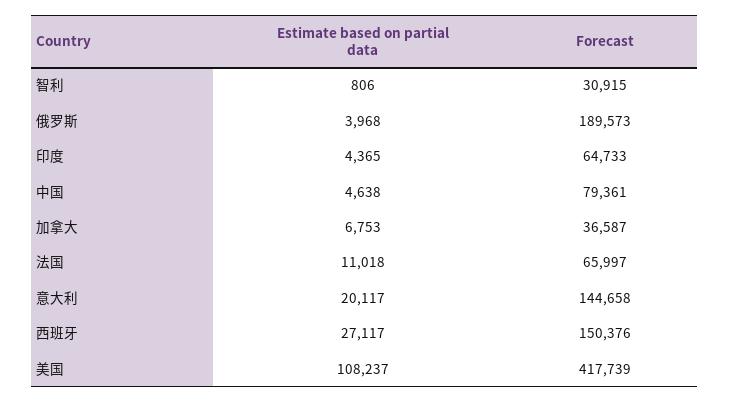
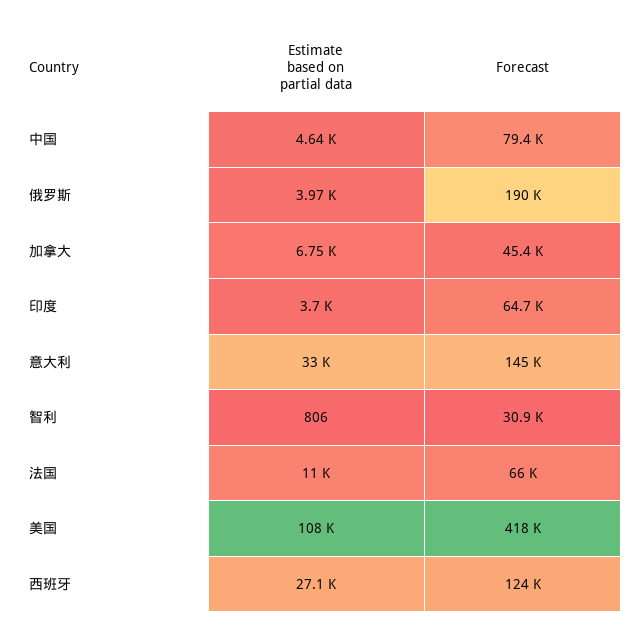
Estimate based on partial data, 印度: 4365 -> 3700
Forecast, 加拿大: 36587 -> 45400
Estimate based on partial data, 意大利: 20117 -> 33000
Forecast, 西班牙: 150376 -> 124000

